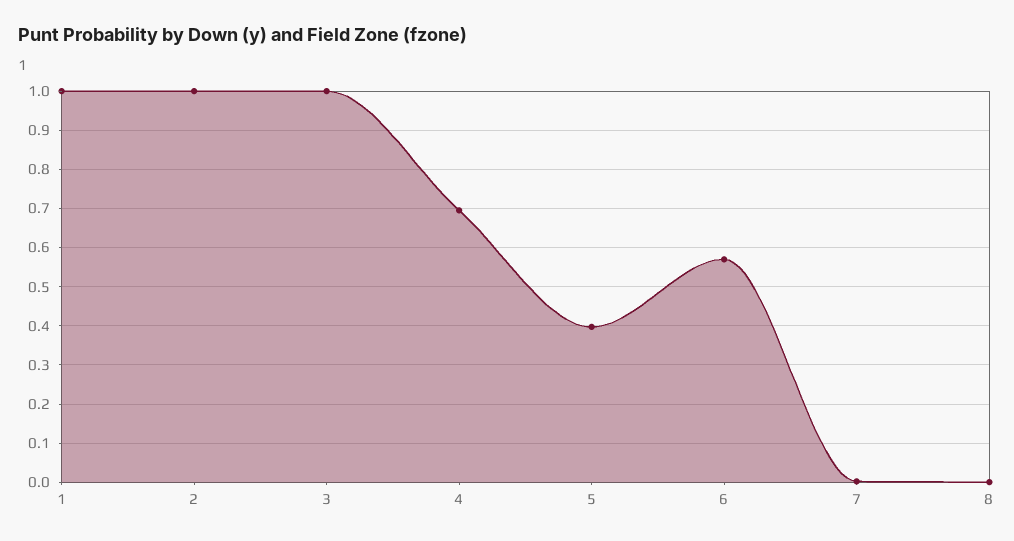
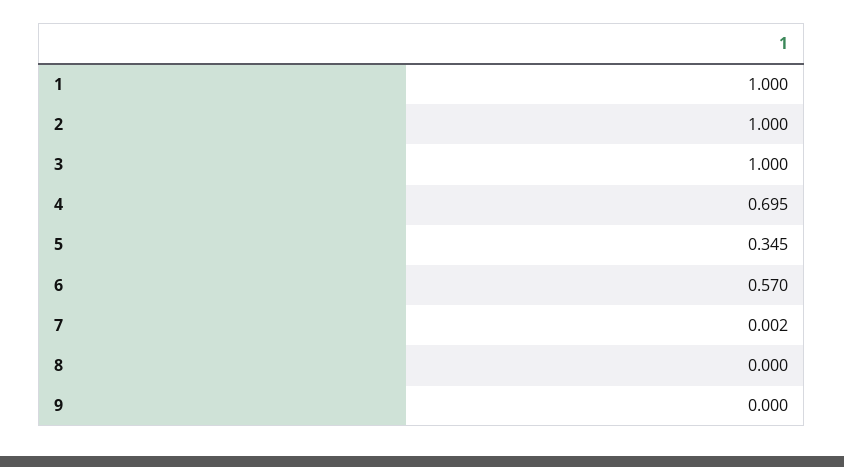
5: 0.4 -> 0.345
9: none -> 0

